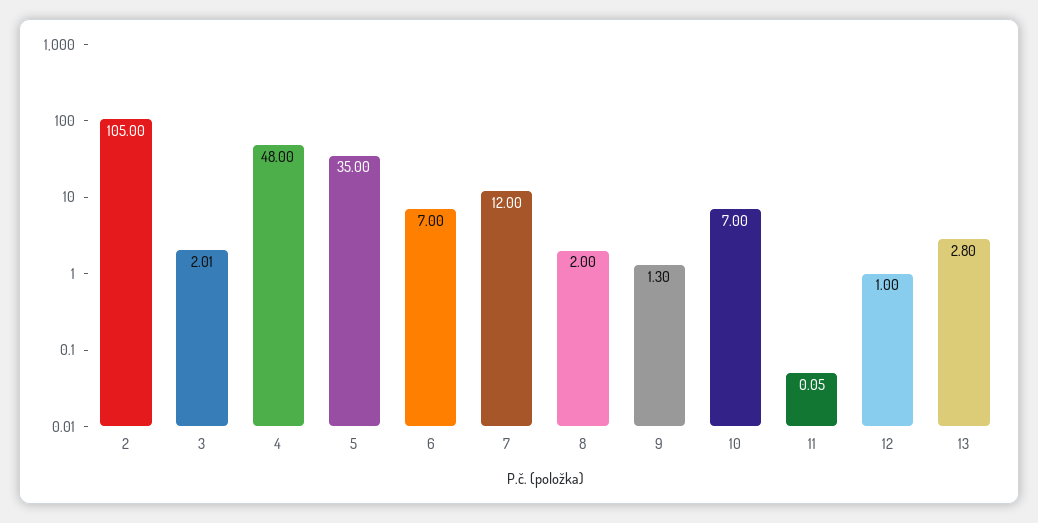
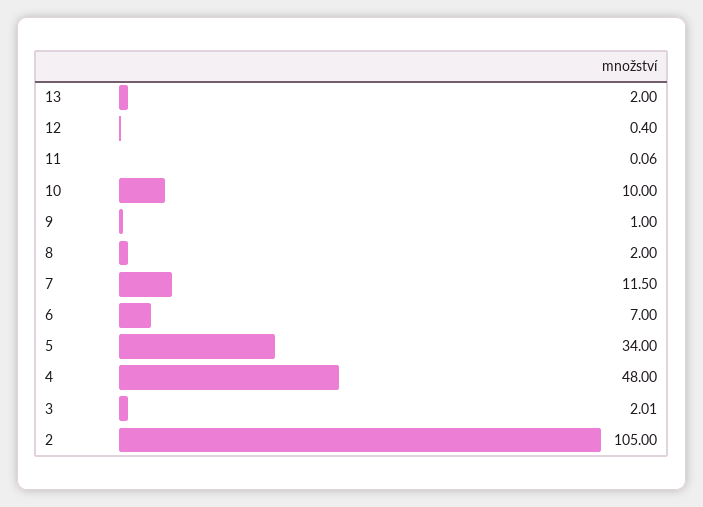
5: 35 -> 34
7: 12 -> 11.5
9: 1.3 -> 1
10: 7 -> 10
11: 0.05 -> 0.06
12: 1 -> 0.4
13: 2.8 -> 2

